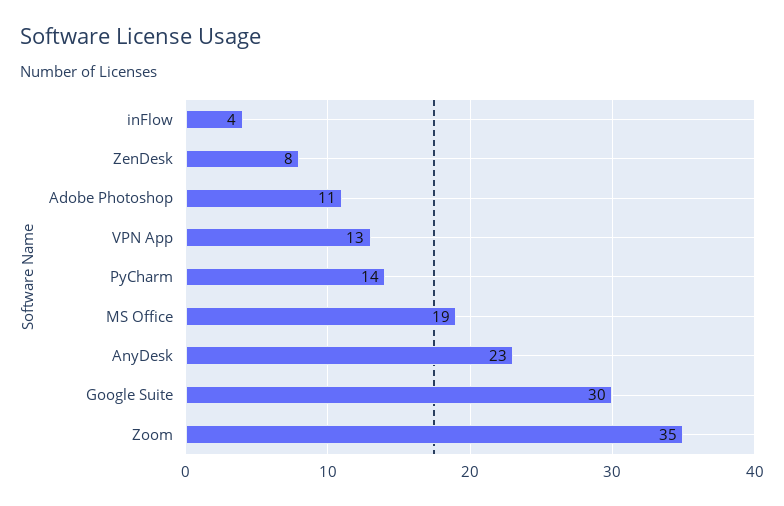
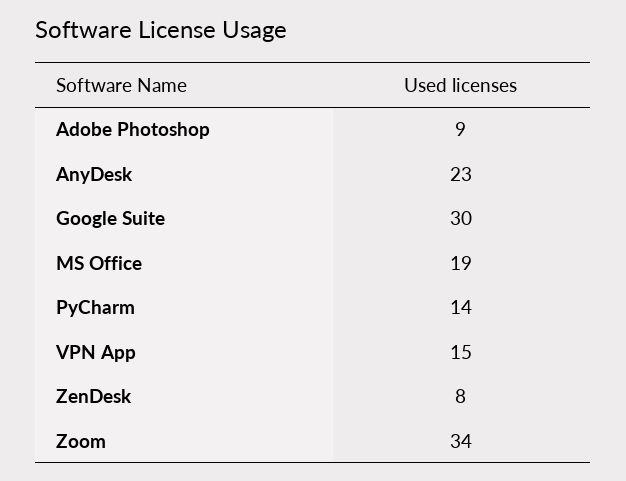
inFlow: 4 -> none
Adobe Photoshop: 11 -> 9
VPN App: 13 -> 15
Zoom: 35 -> 34

